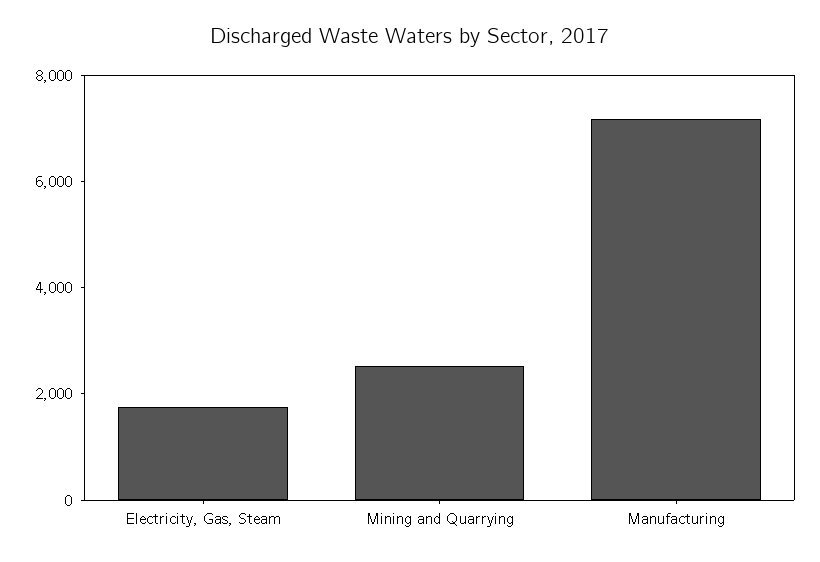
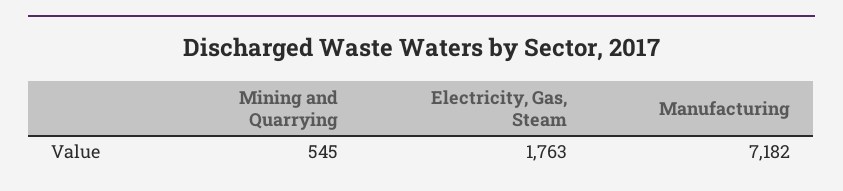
Mining and Quarrying: 2500 -> 545

